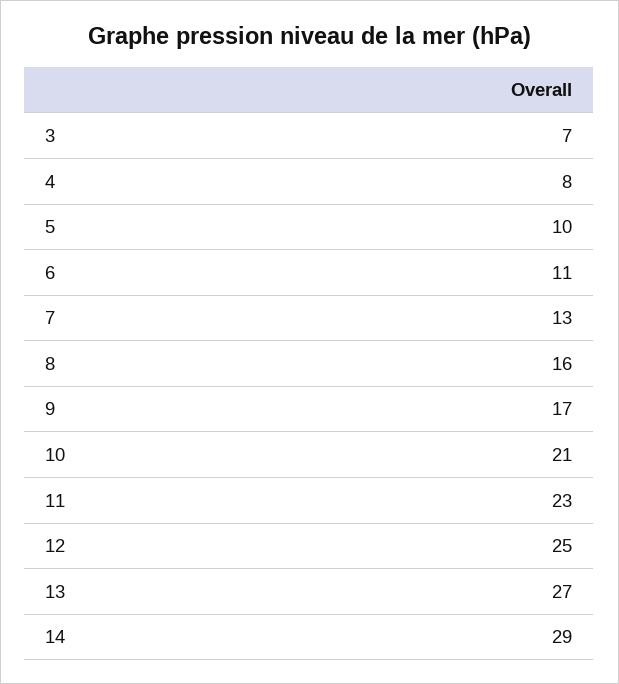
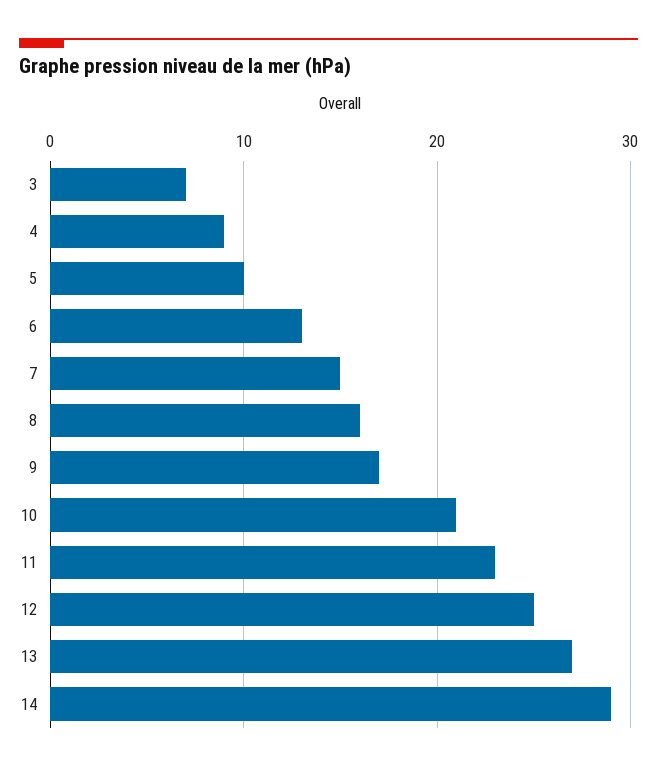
4: 8 -> 9
6: 11 -> 13
7: 13 -> 15

